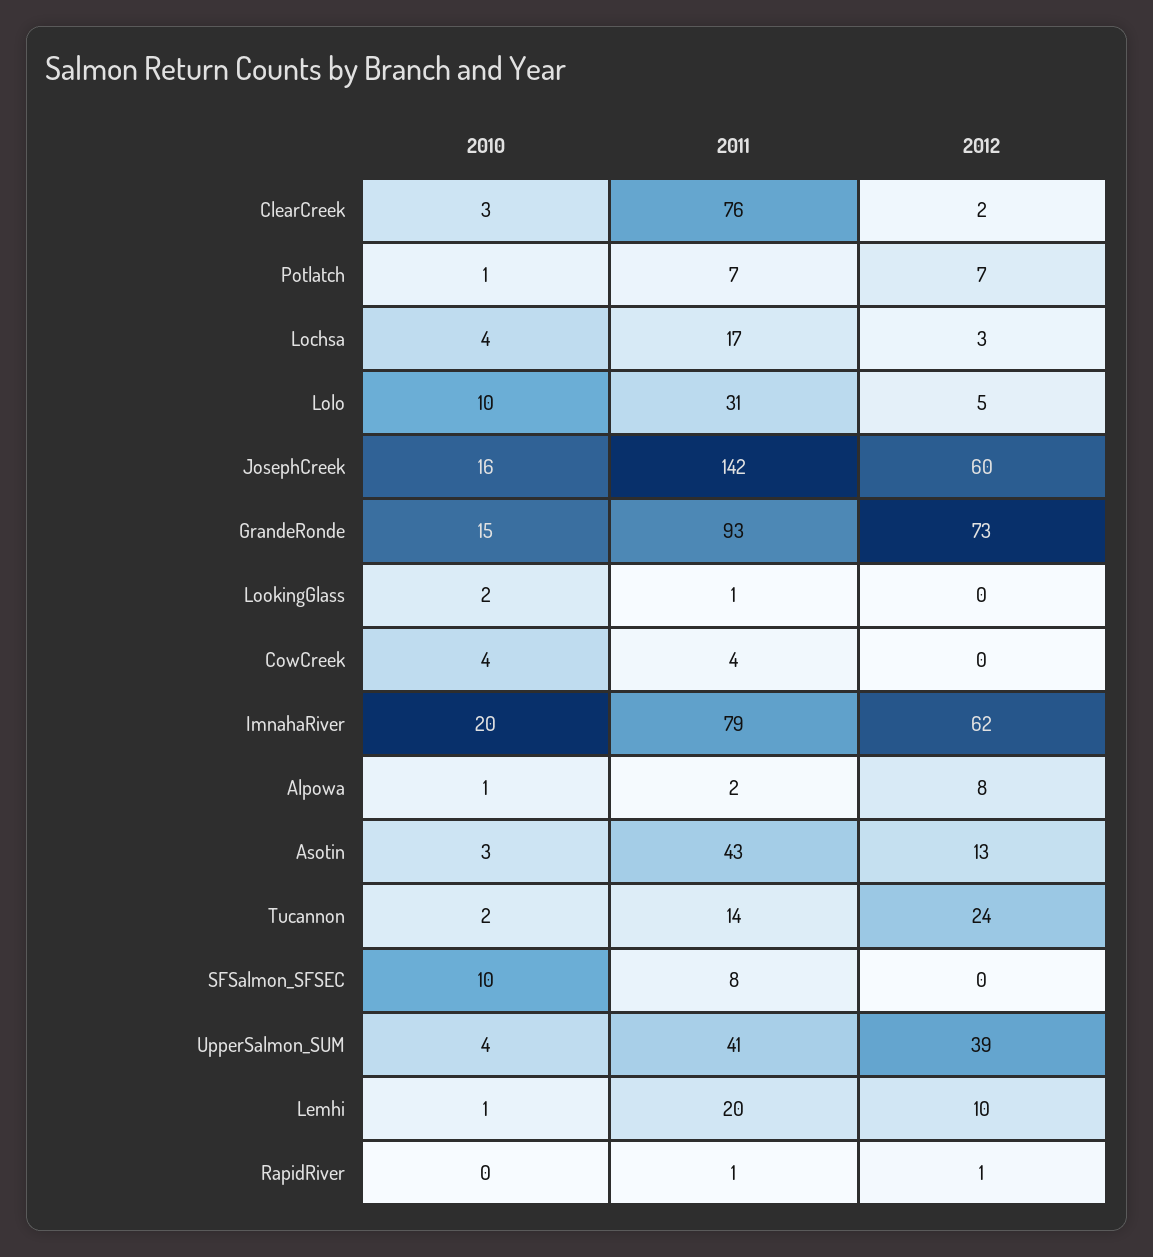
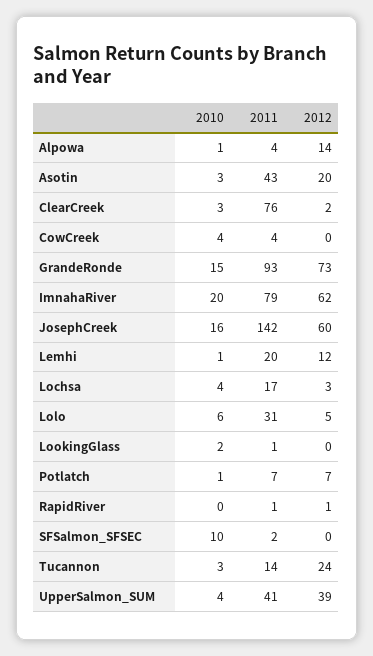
2010, Lolo: 10 -> 6
2011, Alpowa: 2 -> 4
2012, Alpowa: 8 -> 14
2012, Asotin: 13 -> 20
2010, Tucannon: 2 -> 3
2011, SFSalmon_SFSEC: 8 -> 2
2012, Lemhi: 10 -> 12

